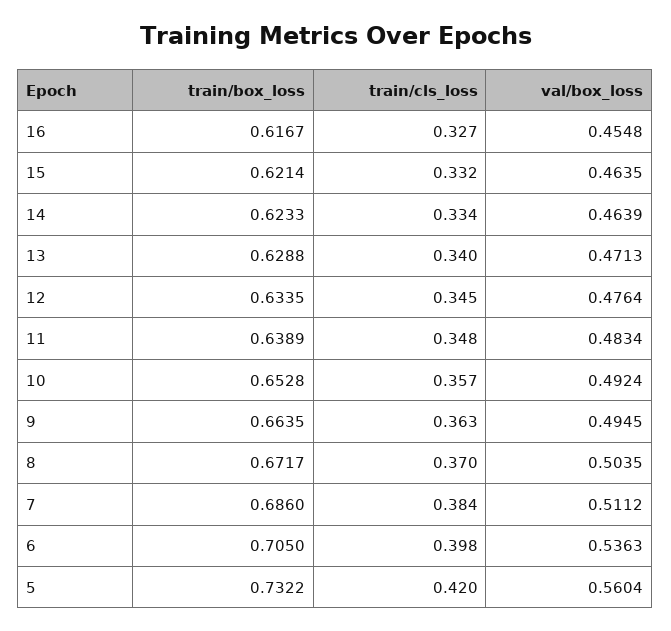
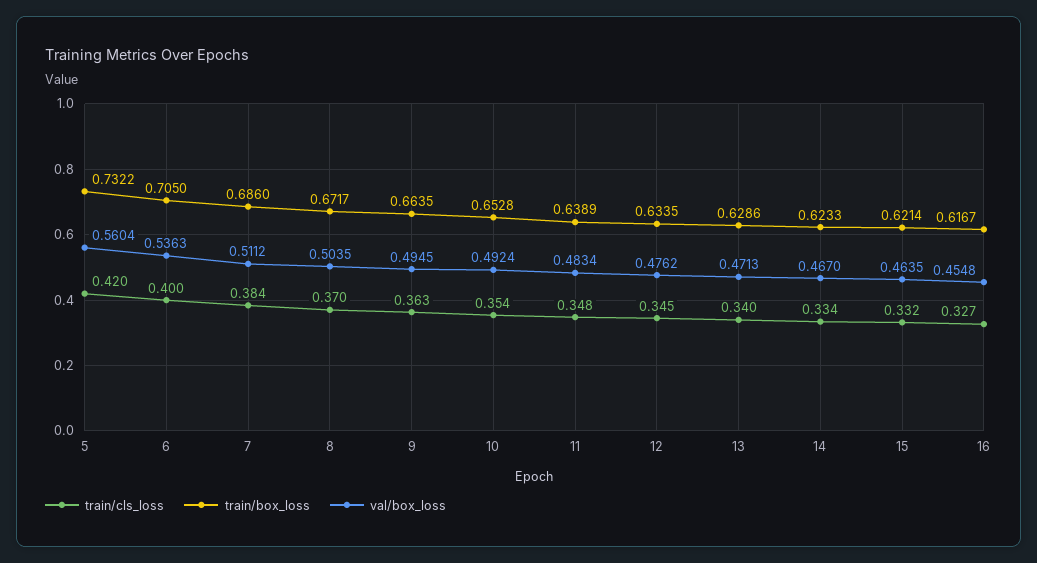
val/box_loss, 14: 0.4639 -> 0.467
train/box_loss, 13: 0.6288 -> 0.6286
val/box_loss, 12: 0.4764 -> 0.4762
train/cls_loss, 10: 0.357 -> 0.354
train/cls_loss, 6: 0.398 -> 0.4

